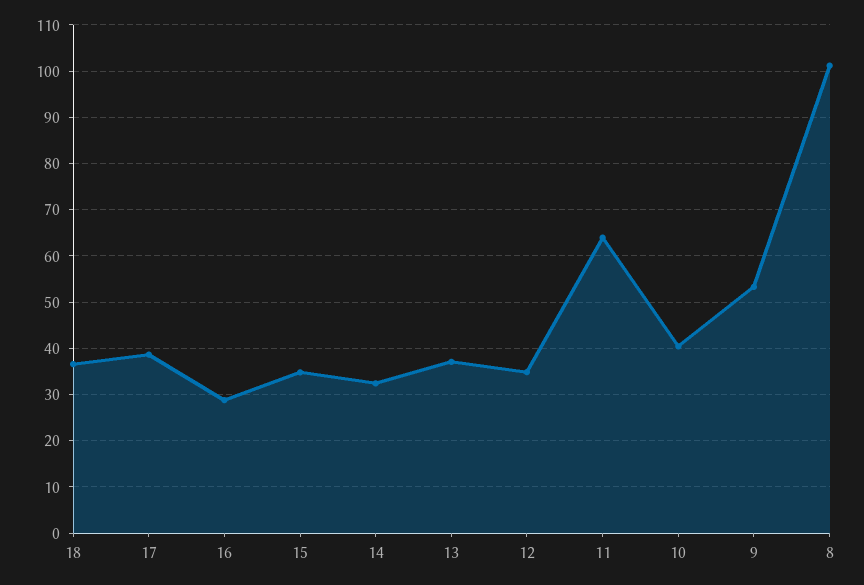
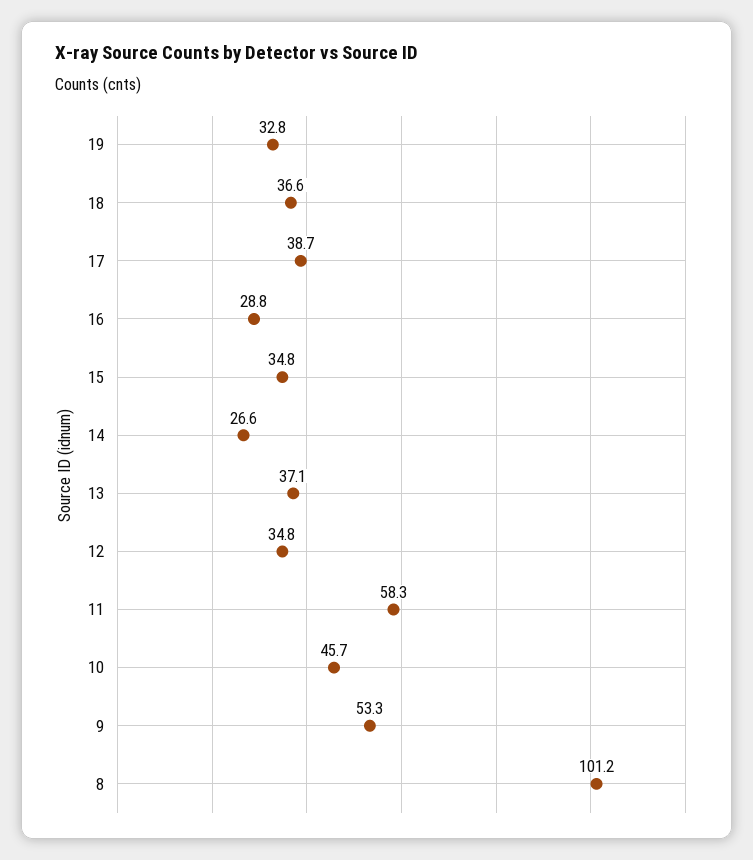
14: 32 -> 26.6
11: 64 -> 58.3
10: 40 -> 45.7
19: none -> 32.8

